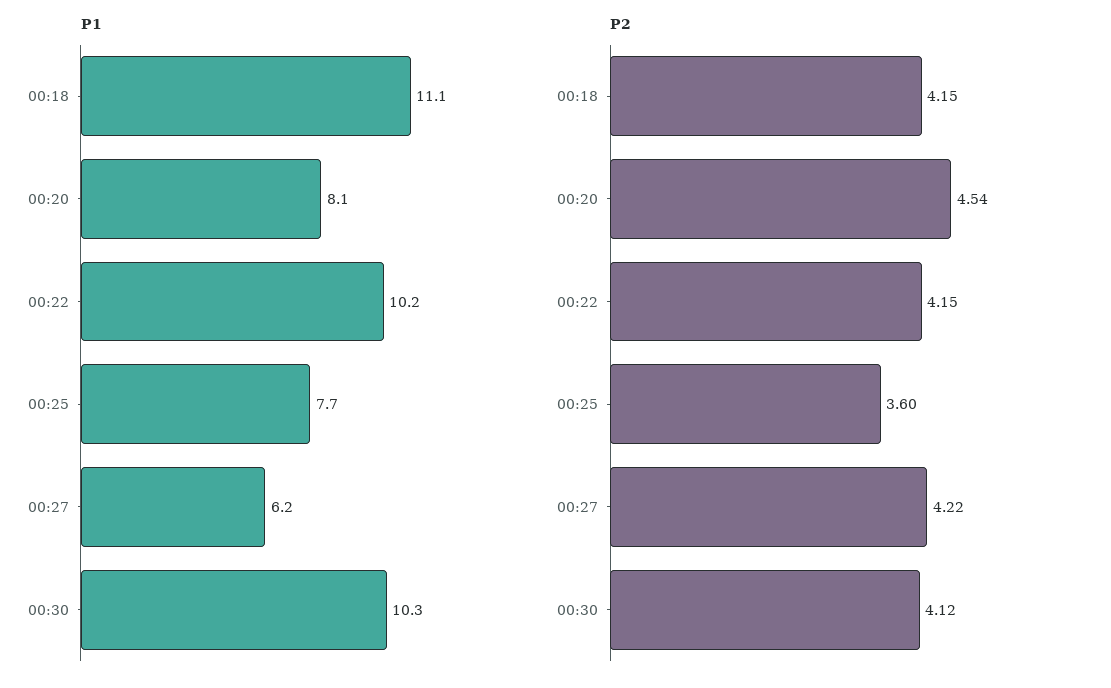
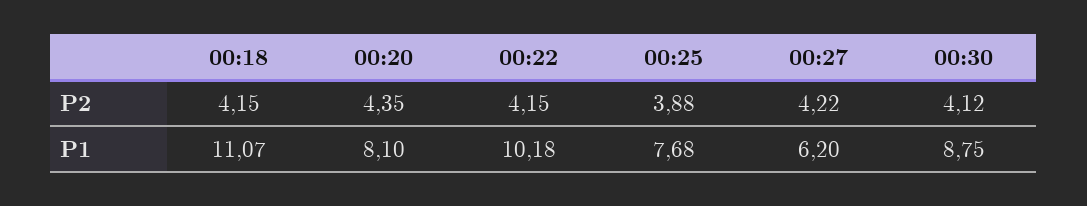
P1, 00:30: 10.3 -> 8.75
P2, 00:20: 4.54 -> 4.35
P2, 00:25: 3.6 -> 3.88

